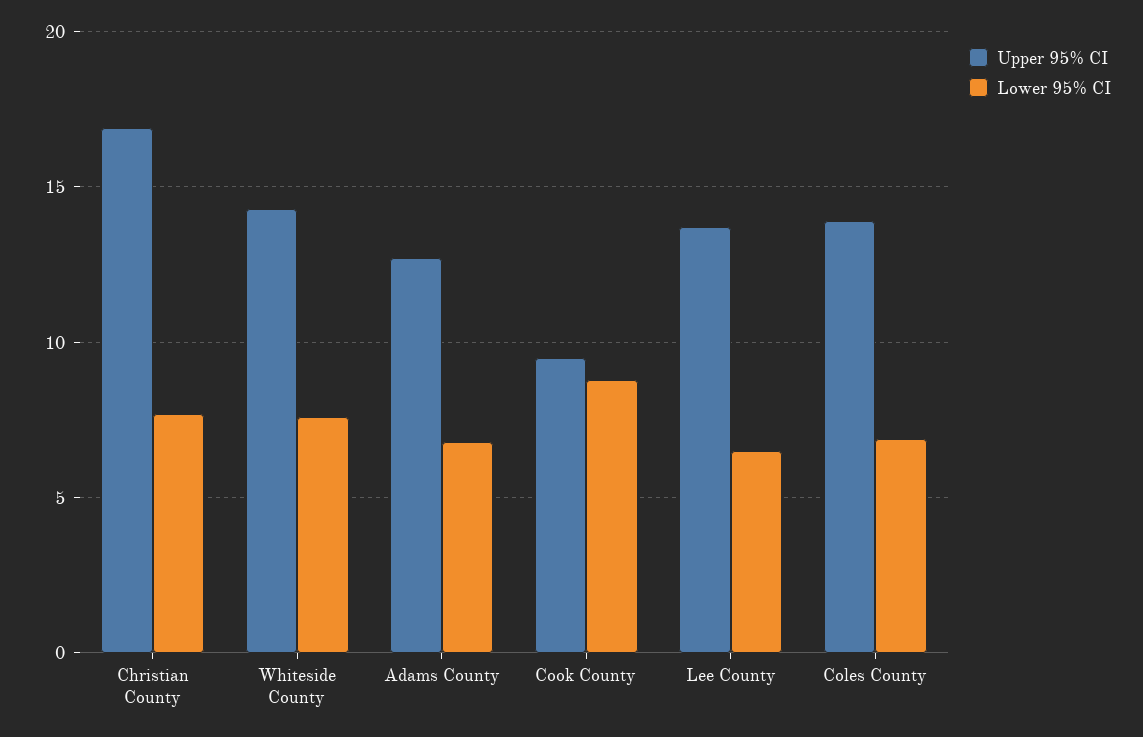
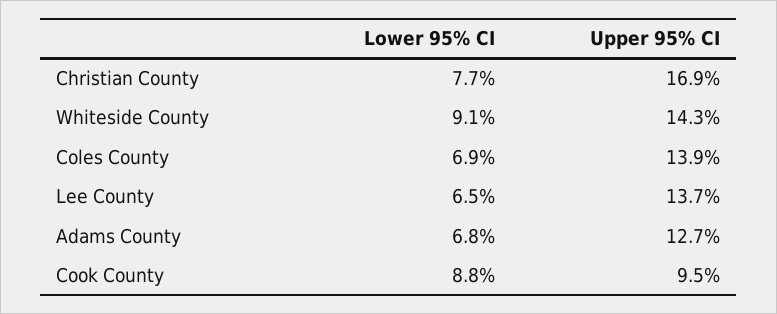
Lower 95% CI, Whiteside County: 7.5 -> 9.1

